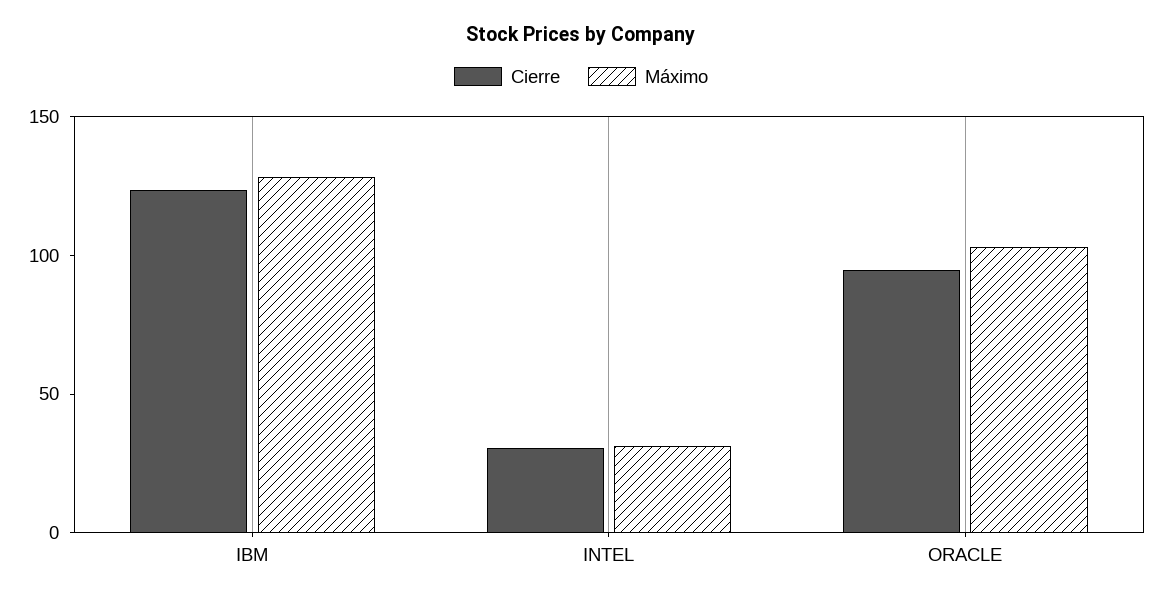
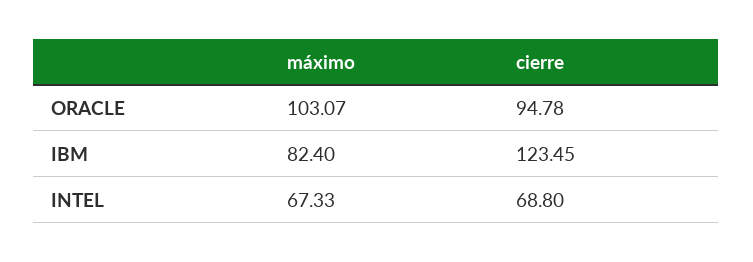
Máximo, IBM: 130 -> 82.4
Cierre, INTEL: 30 -> 68.8
Máximo, INTEL: 30 -> 67.33

